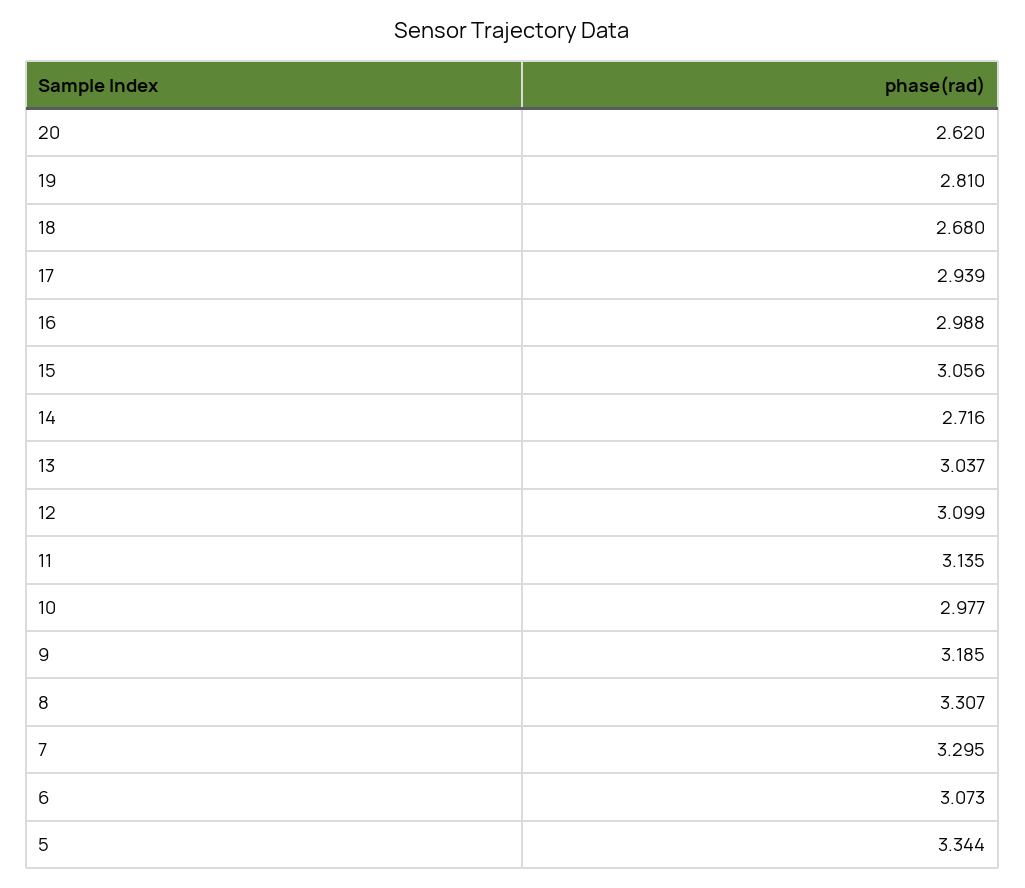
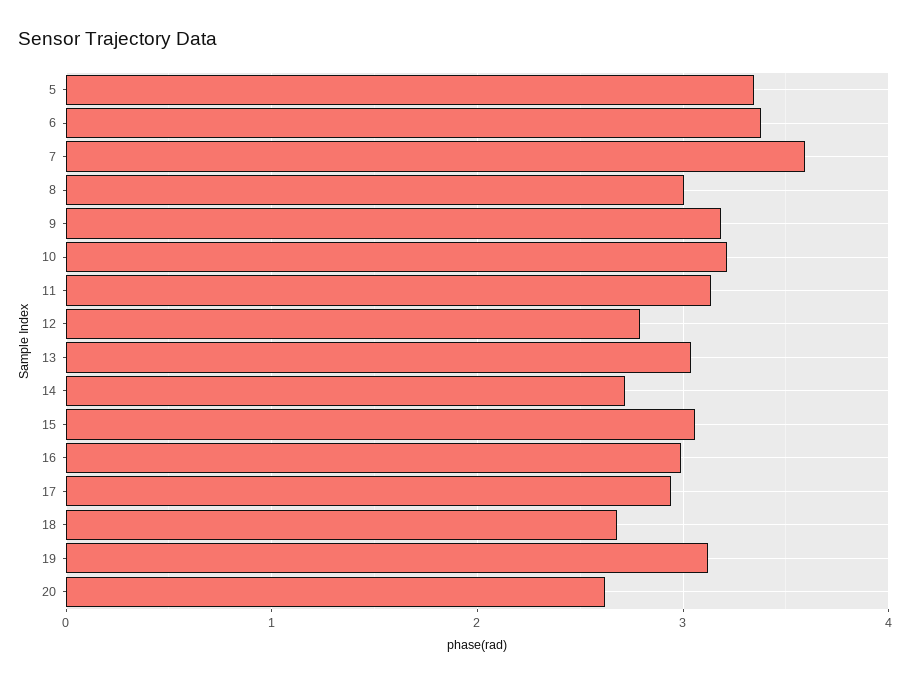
19: 2.81 -> 3.1
12: 3.099 -> 2.8
10: 2.977 -> 3.2
8: 3.307 -> 3
7: 3.295 -> 3.6
6: 3.073 -> 3.4

